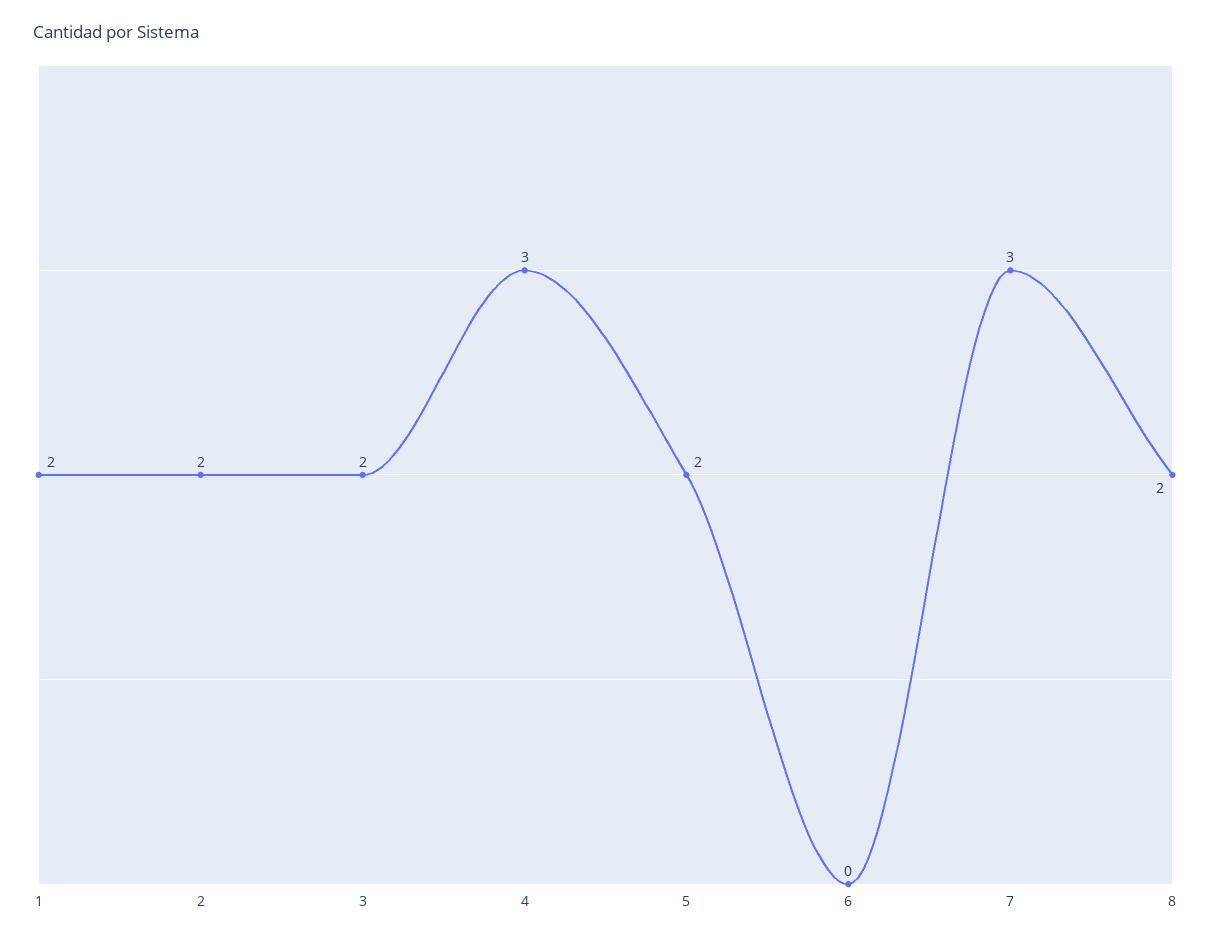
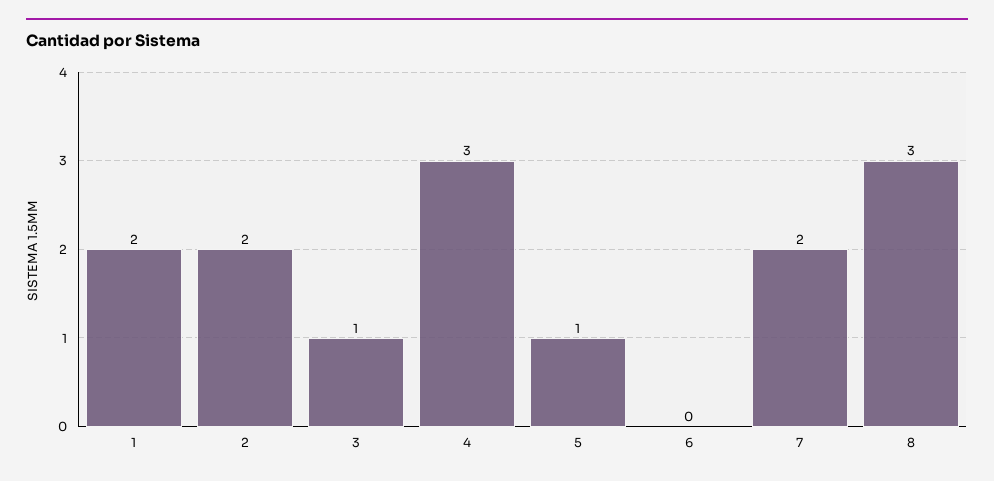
3: 2 -> 1
5: 2 -> 1
7: 3 -> 2
8: 2 -> 3

